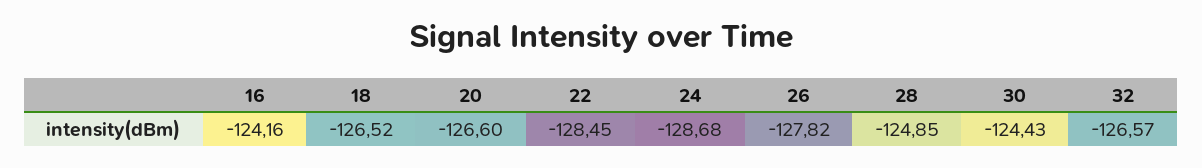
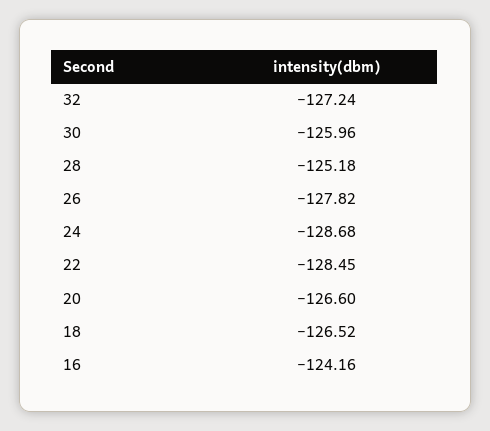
28: -124.85 -> -125.18
30: -124.43 -> -125.96
32: -126.57 -> -127.24

